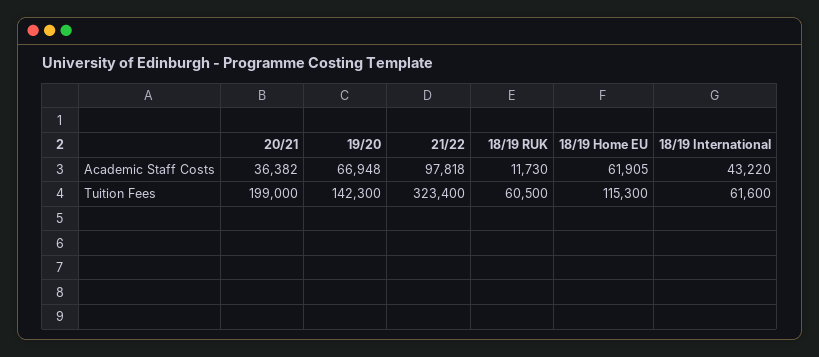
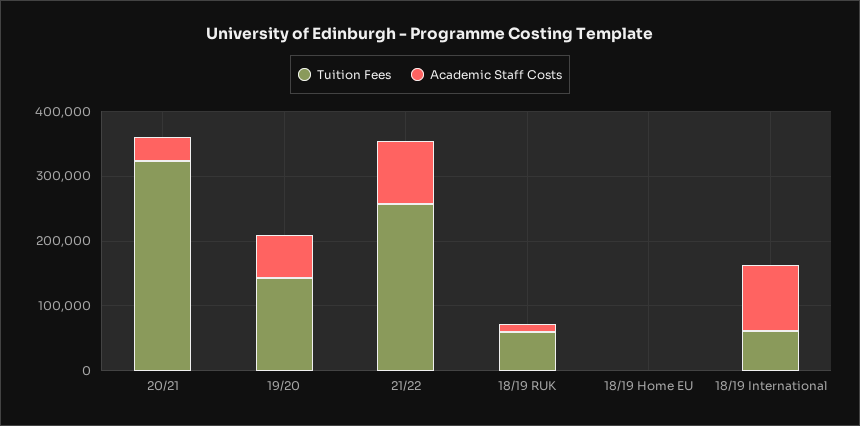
Academic Staff Costs, 18/19 Home EU: 61905 -> 0
Academic Staff Costs, 18/19 International: 43220 -> 100000
Tuition Fees, 20/21: 199000 -> 320000
Tuition Fees, 21/22: 323400 -> 260000
Tuition Fees, 18/19 Home EU: 115300 -> 0

